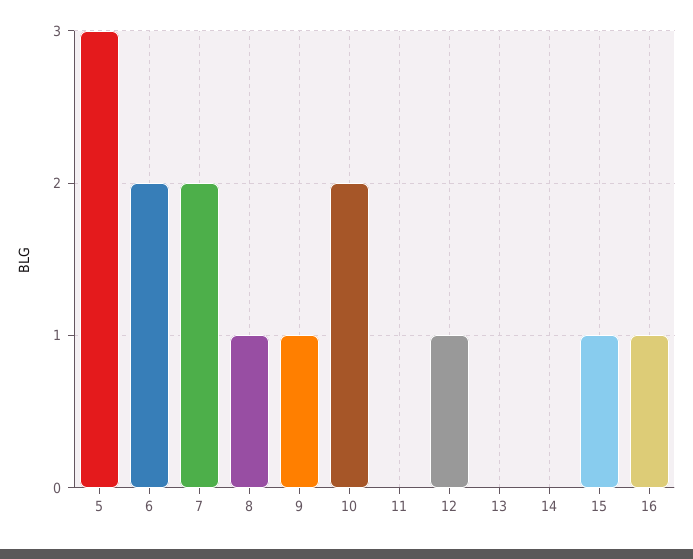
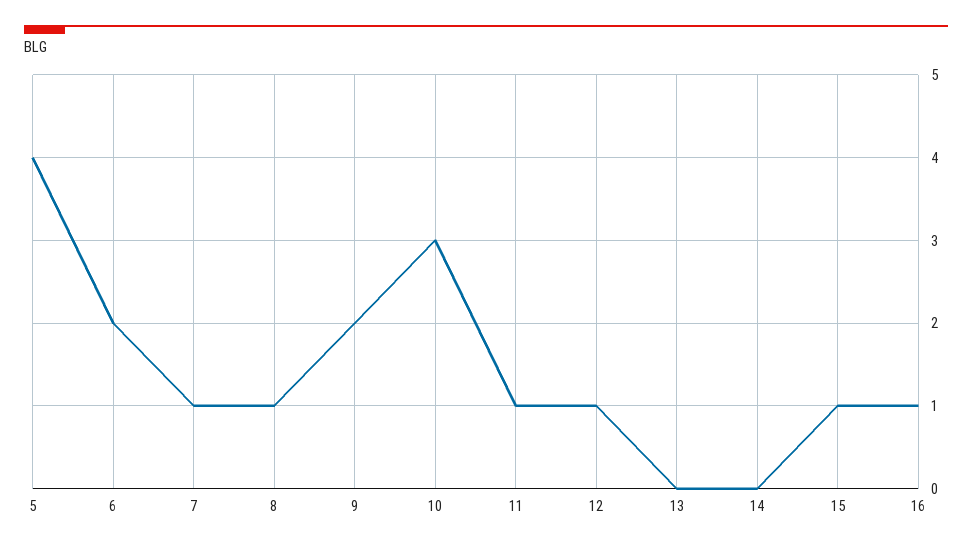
5: 3 -> 4
7: 2 -> 1
9: 1 -> 2
10: 2 -> 3
11: 0 -> 1

